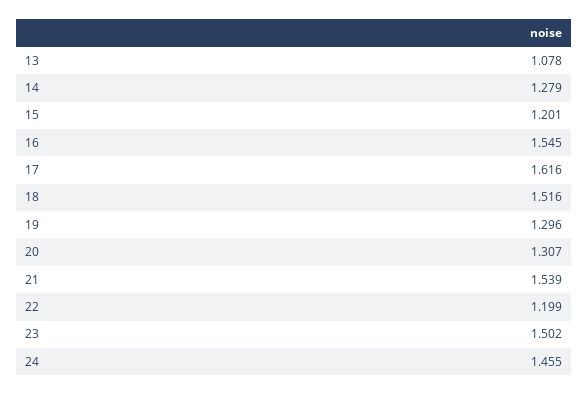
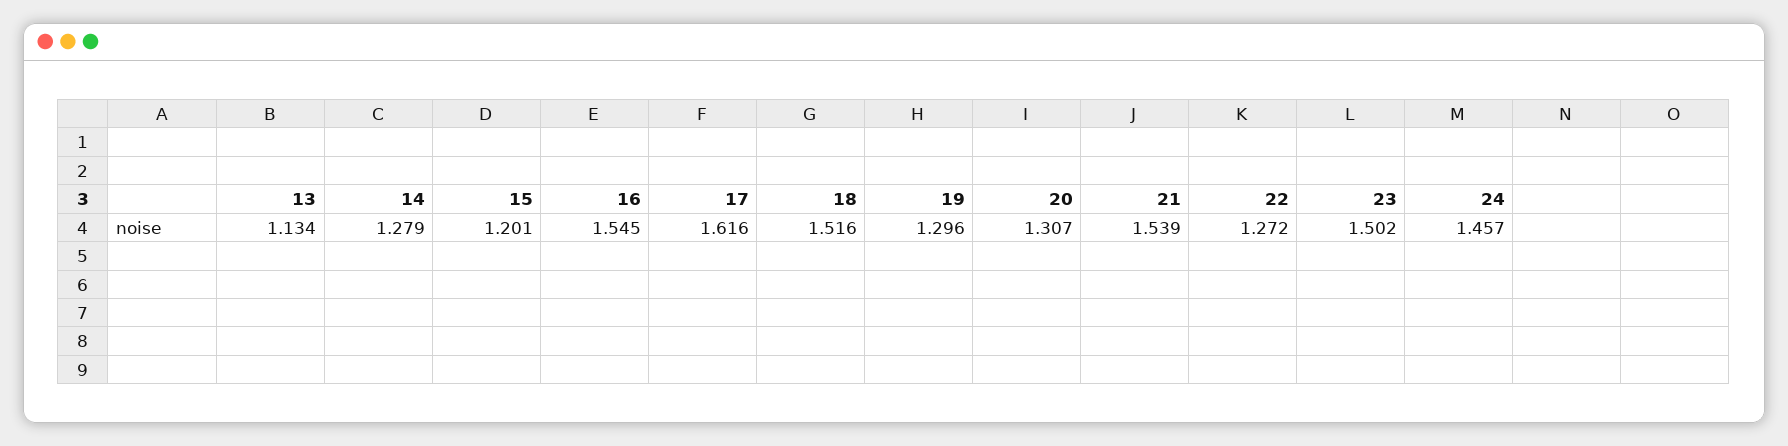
13: 1.078 -> 1.134
22: 1.199 -> 1.272
24: 1.455 -> 1.457

